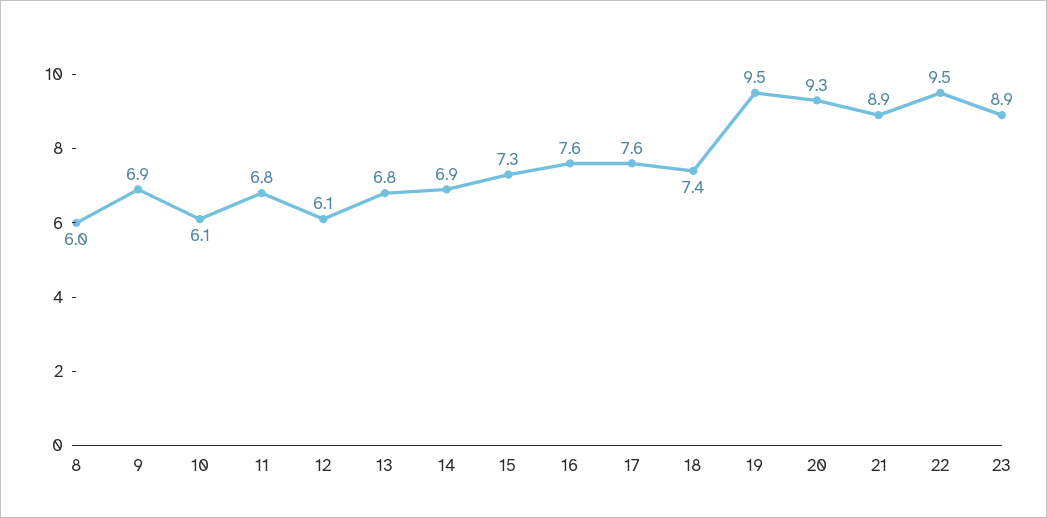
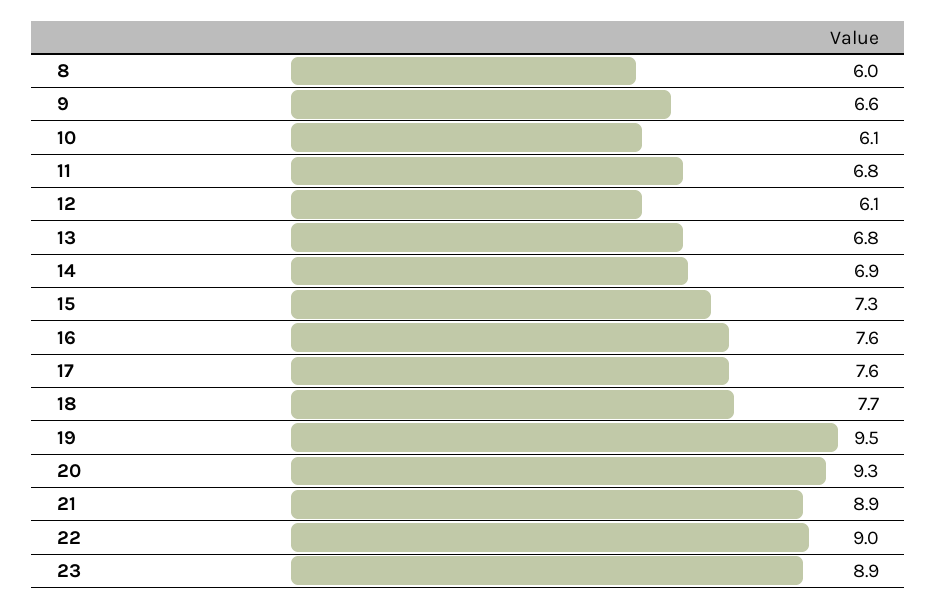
9: 6.9 -> 6.6
18: 7.4 -> 7.7
22: 9.5 -> 9

